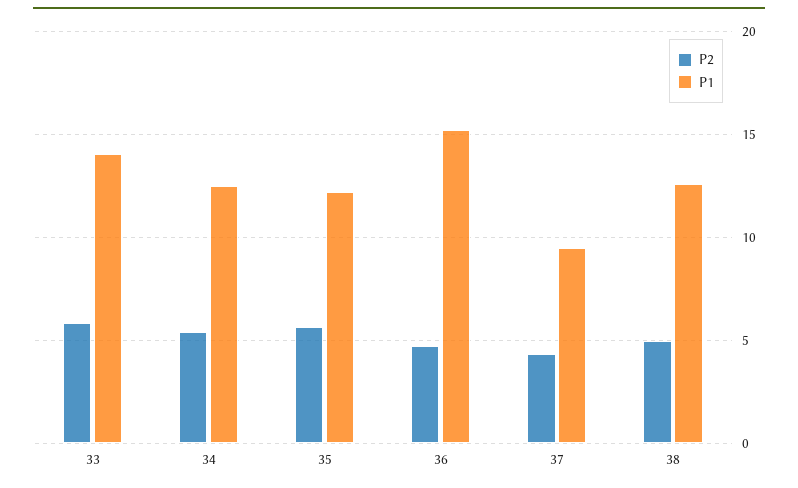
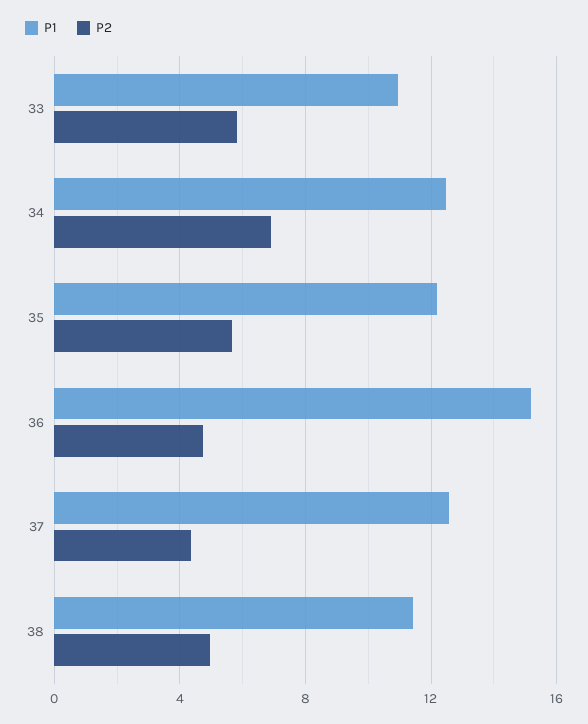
P1, 33: 14 -> 11
P2, 34: 5.5 -> 7
P1, 37: 9.5 -> 12.5
P1, 38: 12.5 -> 11.5

